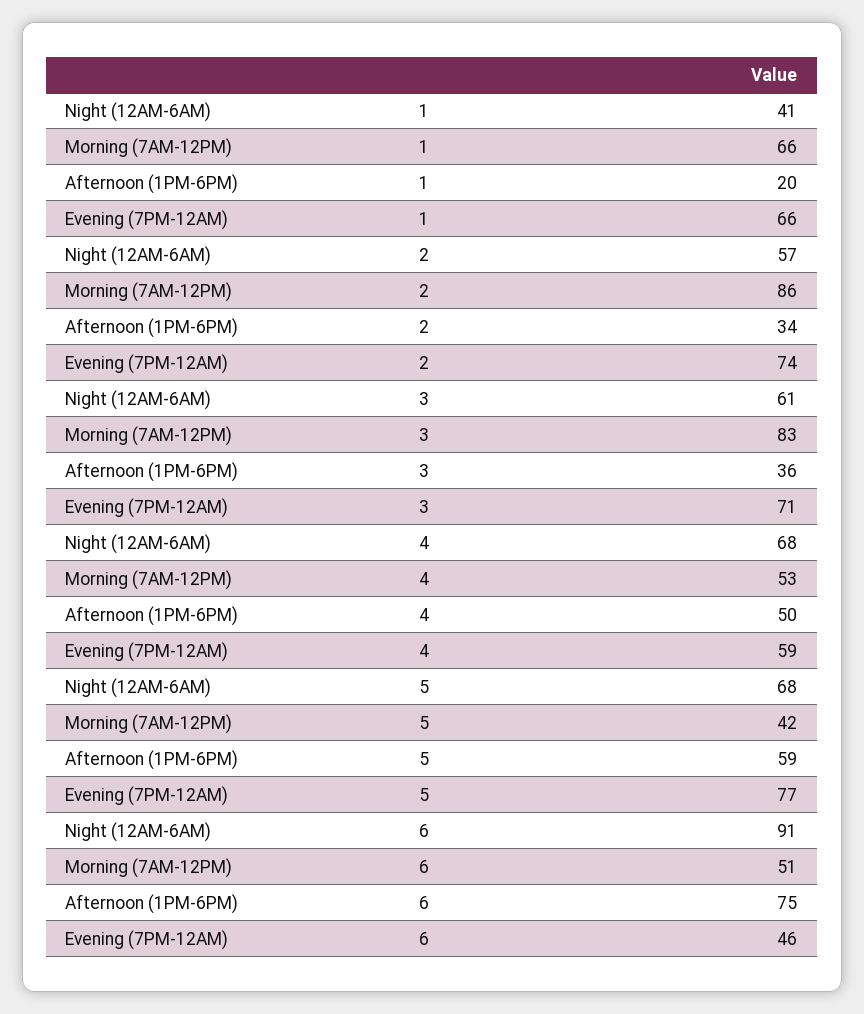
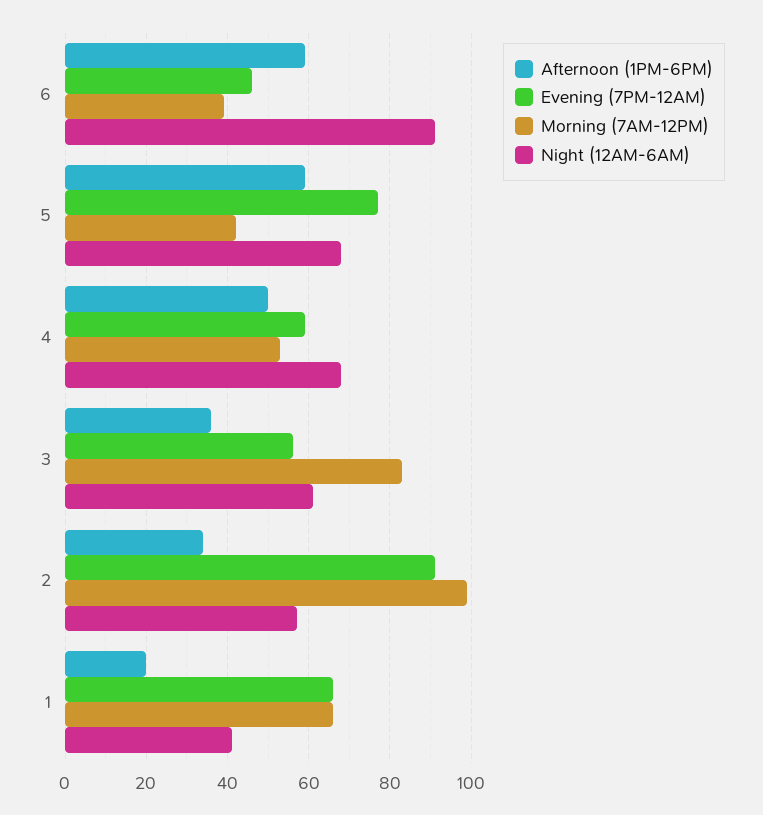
Morning (7AM-12PM), 2: 86 -> 100
Evening (7PM-12AM), 2: 74 -> 90
Evening (7PM-12AM), 3: 71 -> 55
Morning (7AM-12PM), 6: 51 -> 40
Afternoon (1PM-6PM), 6: 75 -> 60

